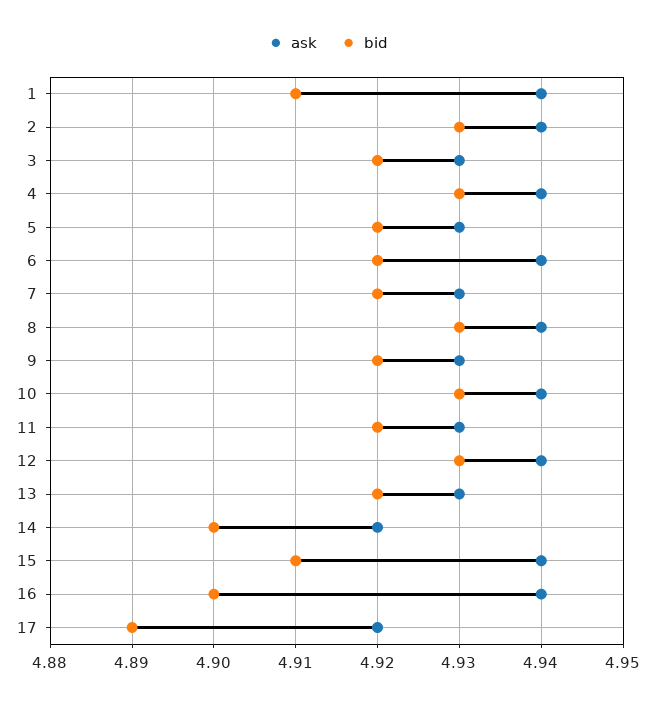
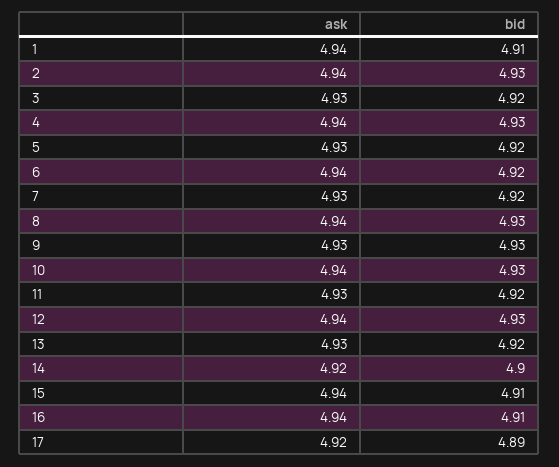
bid, 9: 4.92 -> 4.93
bid, 16: 4.9 -> 4.91

